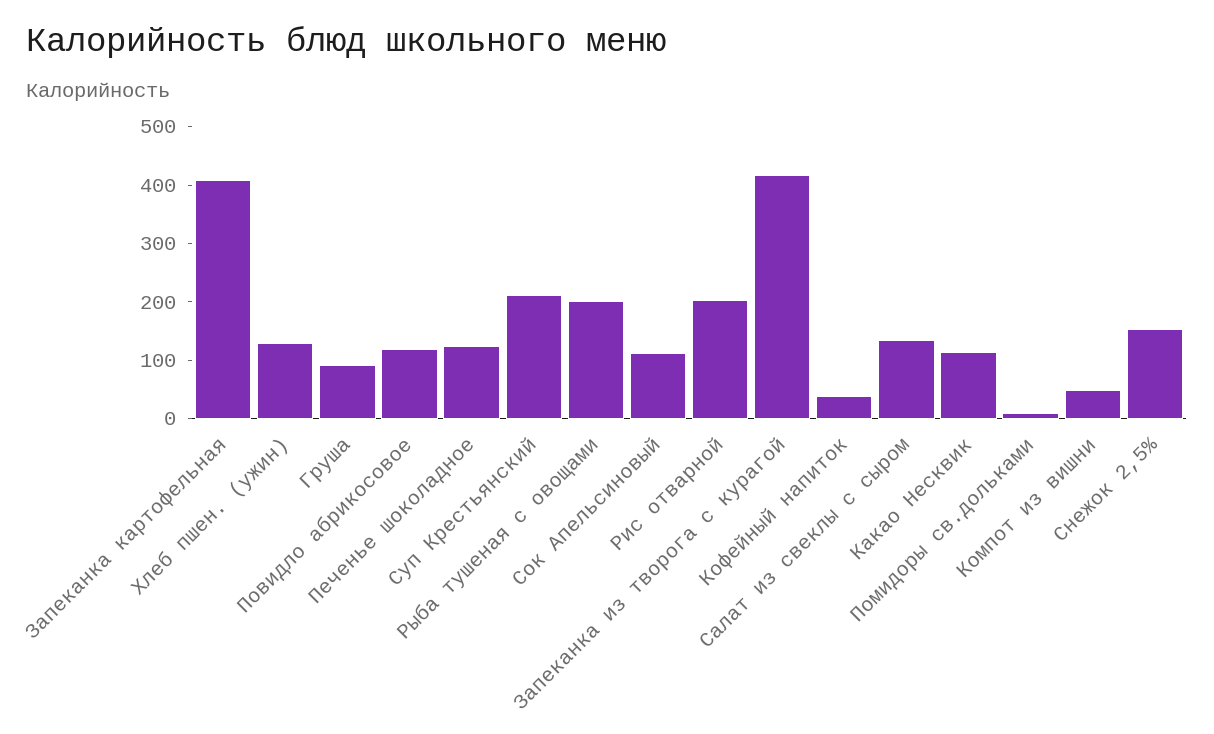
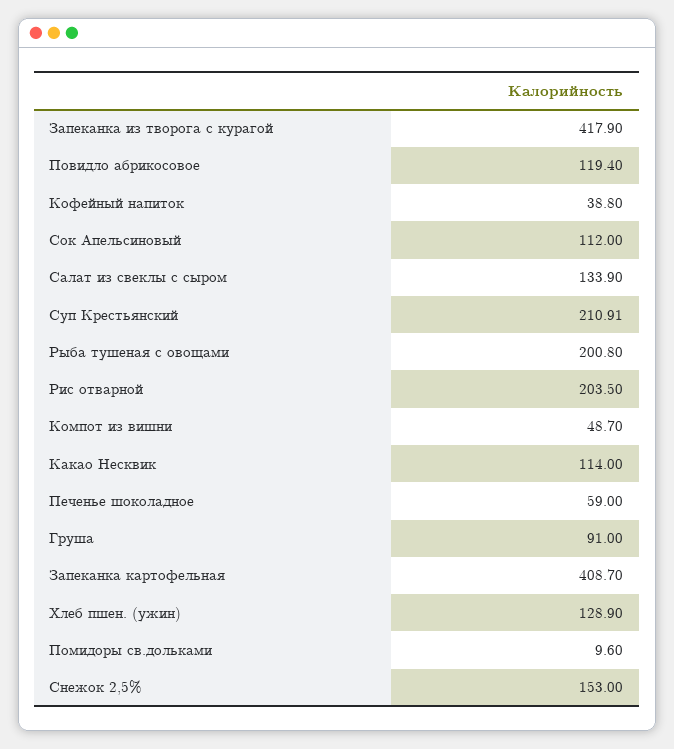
Печенье шоколадное: 120 -> 59

